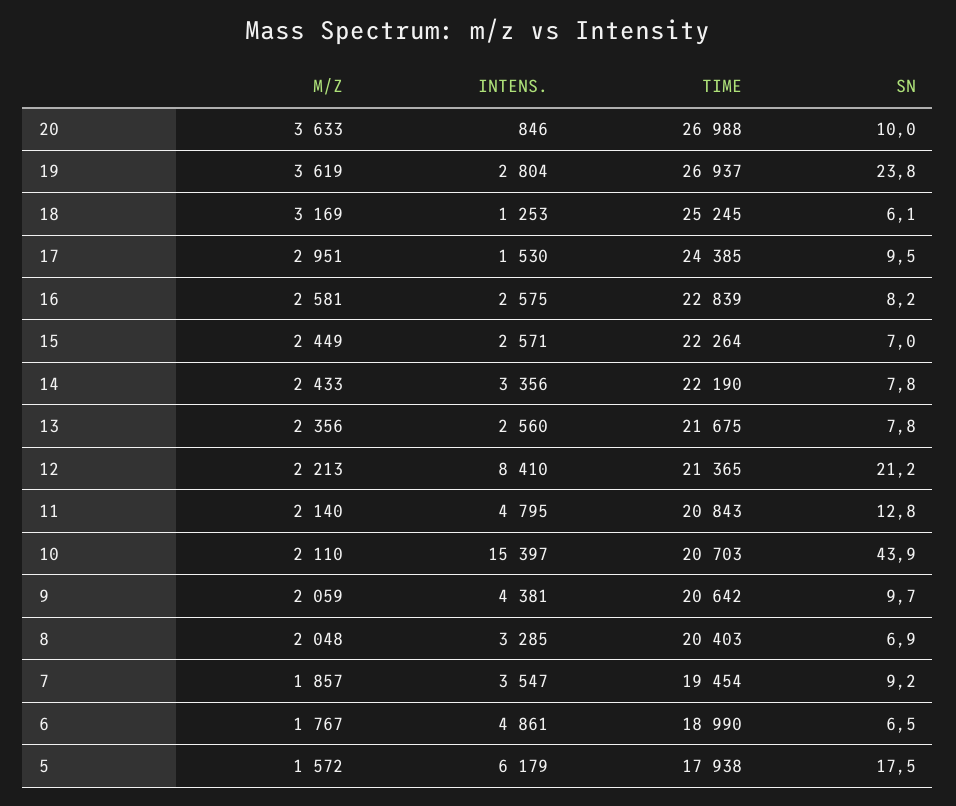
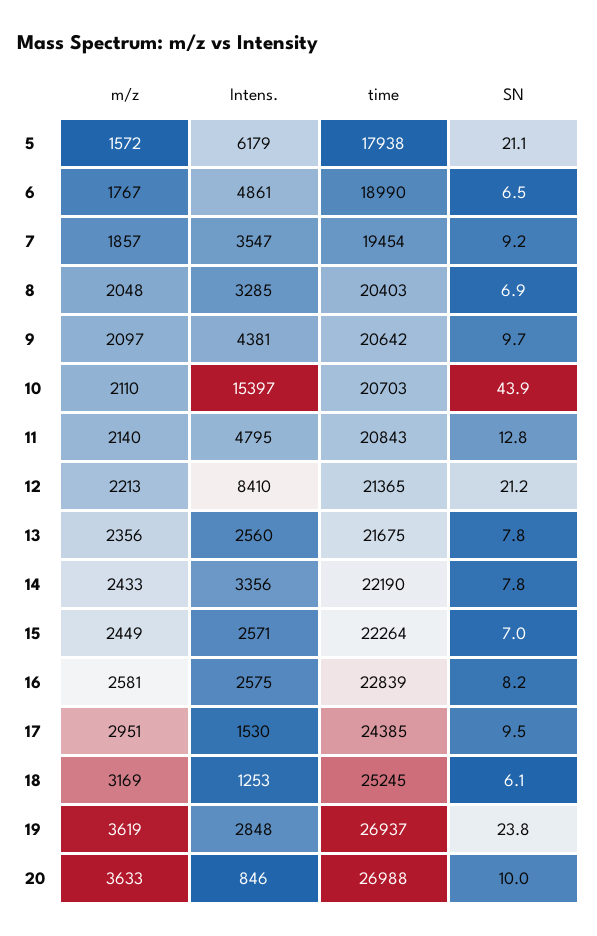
INTENS., 19: 2804 -> 2848
M/Z, 9: 2059 -> 2097
SN, 5: 17.5 -> 21.1

